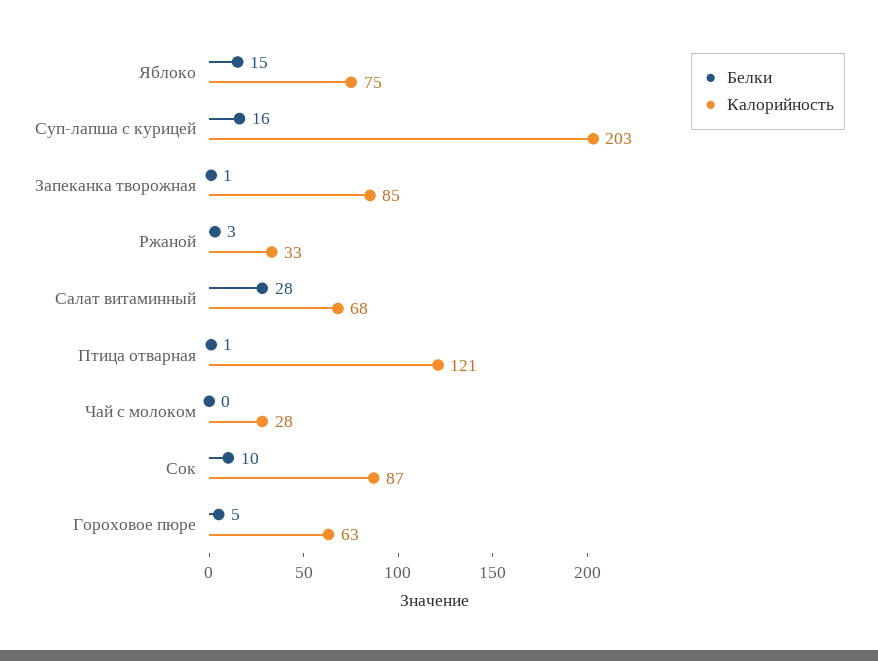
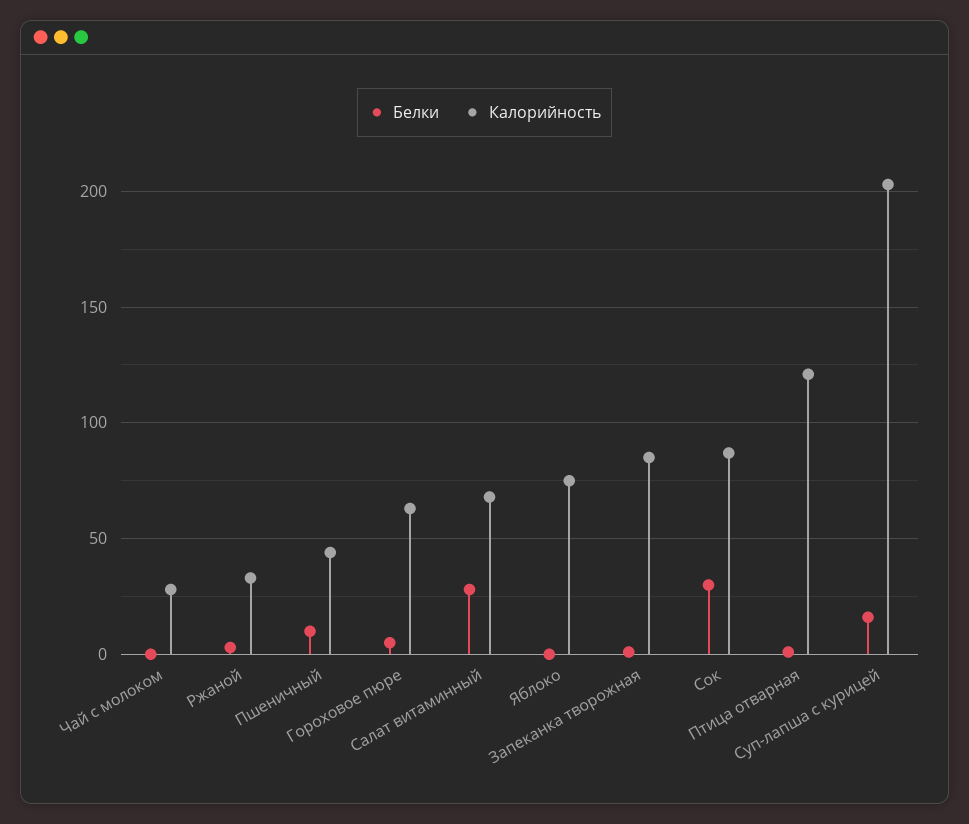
Белки, Яблоко: 15 -> 0
Белки, Сок: 10 -> 30
Белки, Пшеничный: none -> 10
Калорийность, Пшеничный: none -> 45

